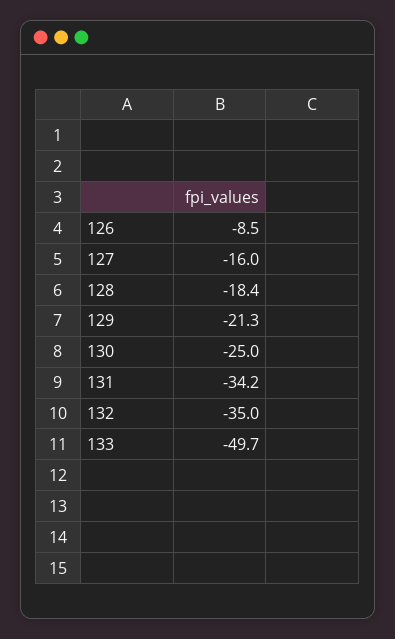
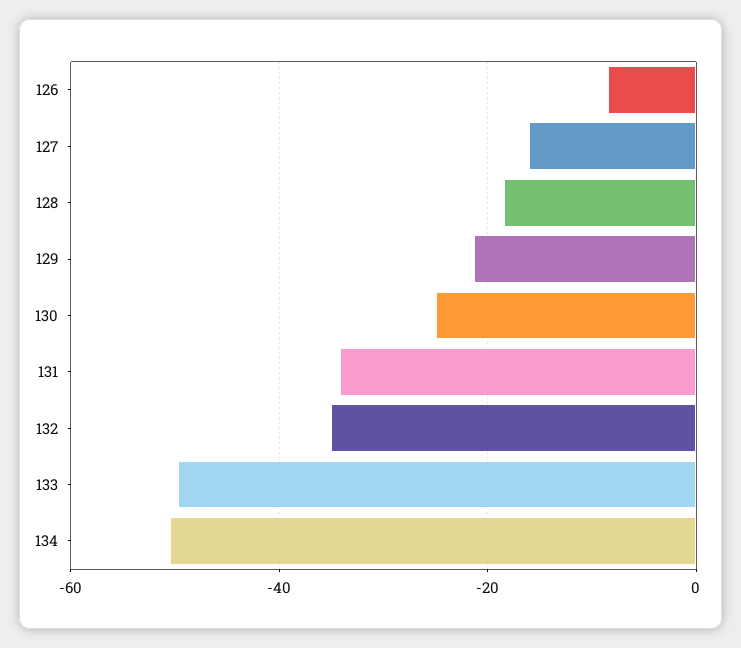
134: none -> -50

